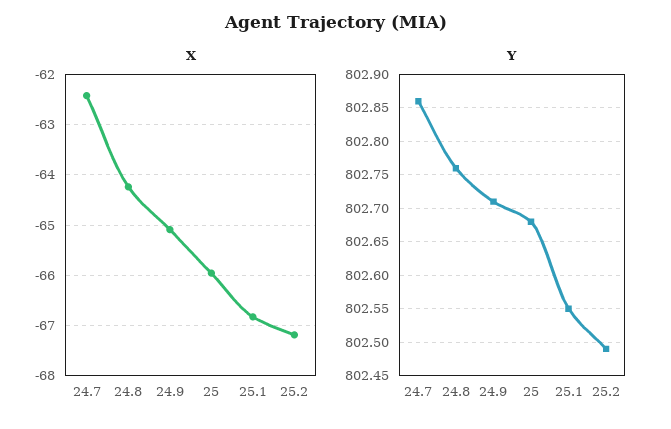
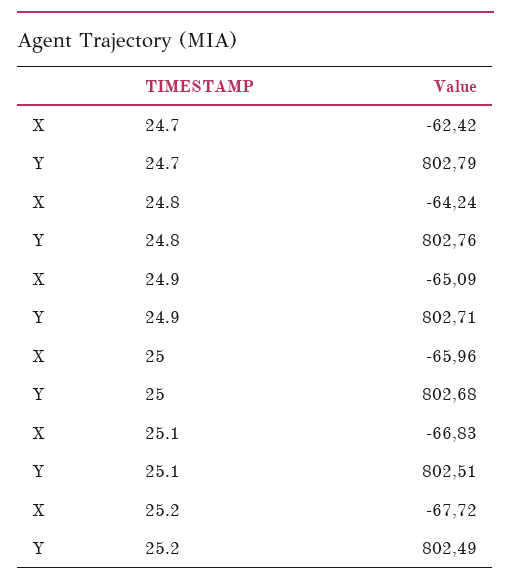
X, 25.2: -67.2 -> -67.72
Y, 24.7: 802.86 -> 802.79
Y, 25.1: 802.55 -> 802.51

